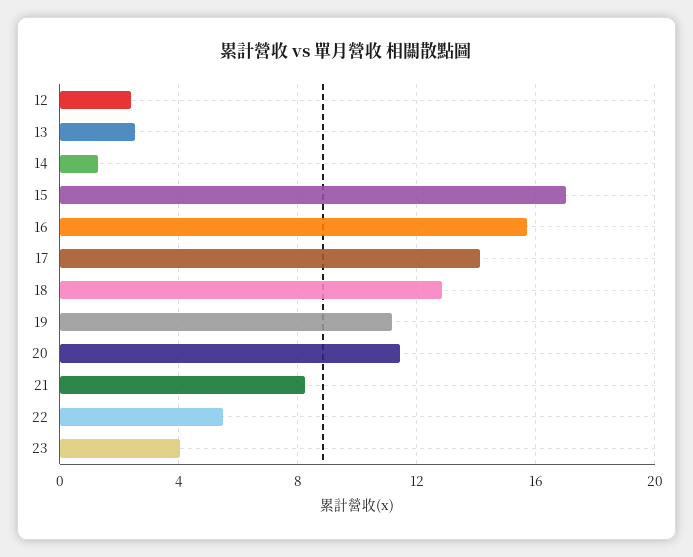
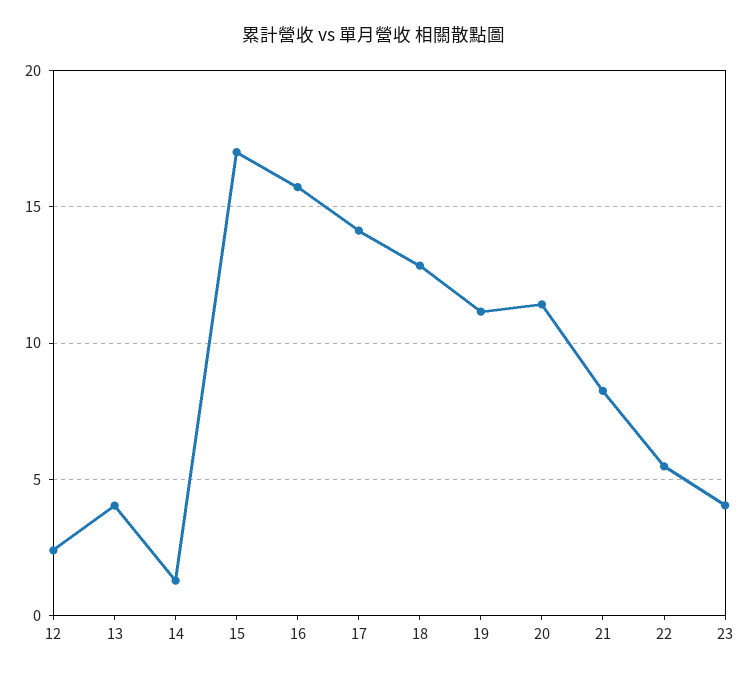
13: 2.5 -> 4

